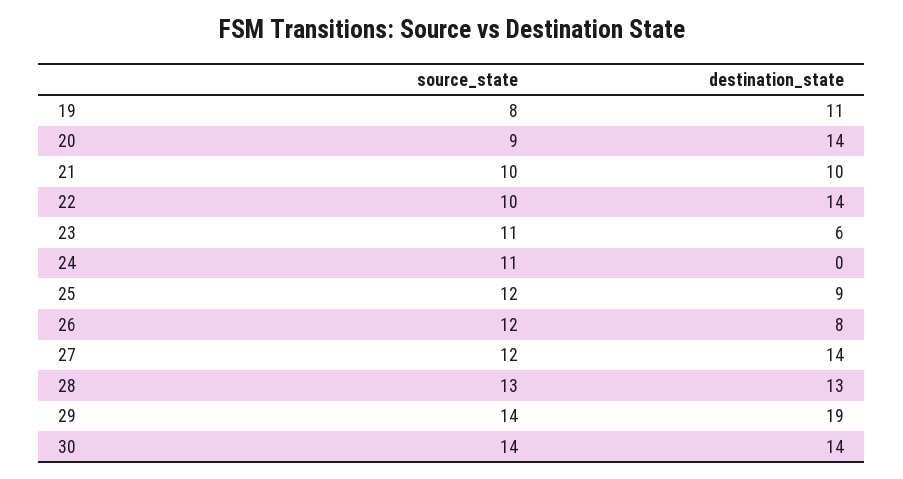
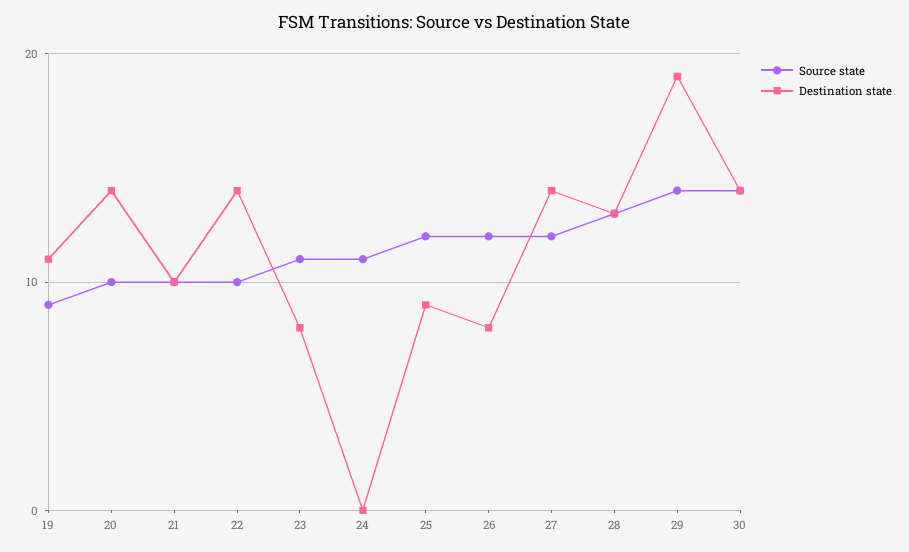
source_state, 19: 8 -> 9
source_state, 20: 9 -> 10
destination_state, 23: 6 -> 8

